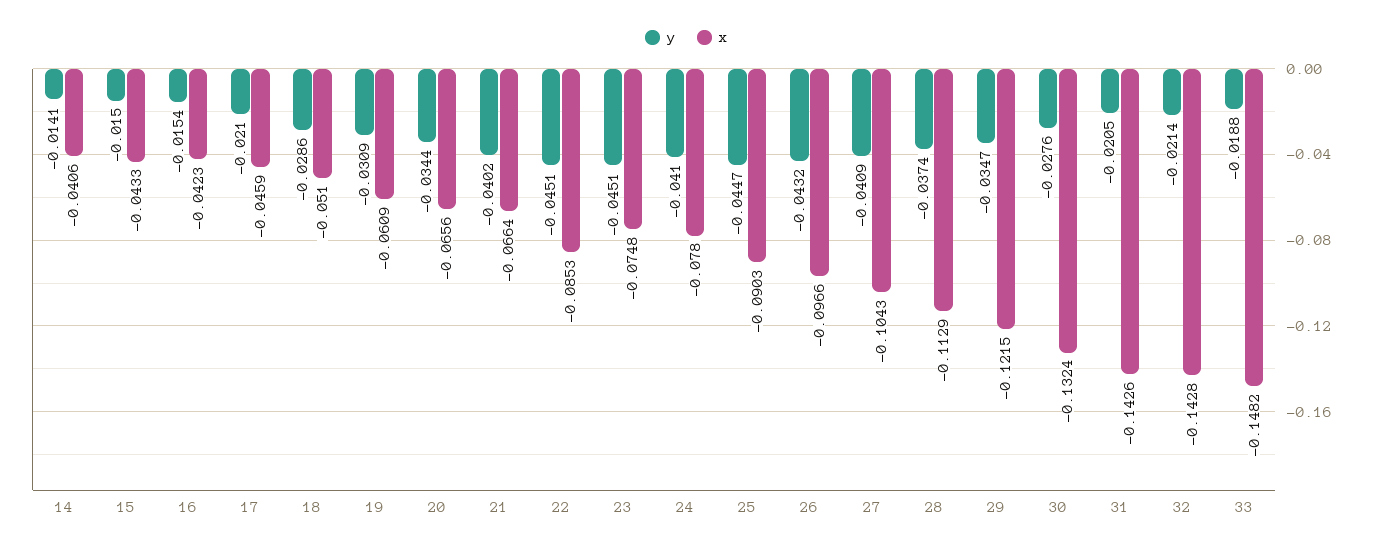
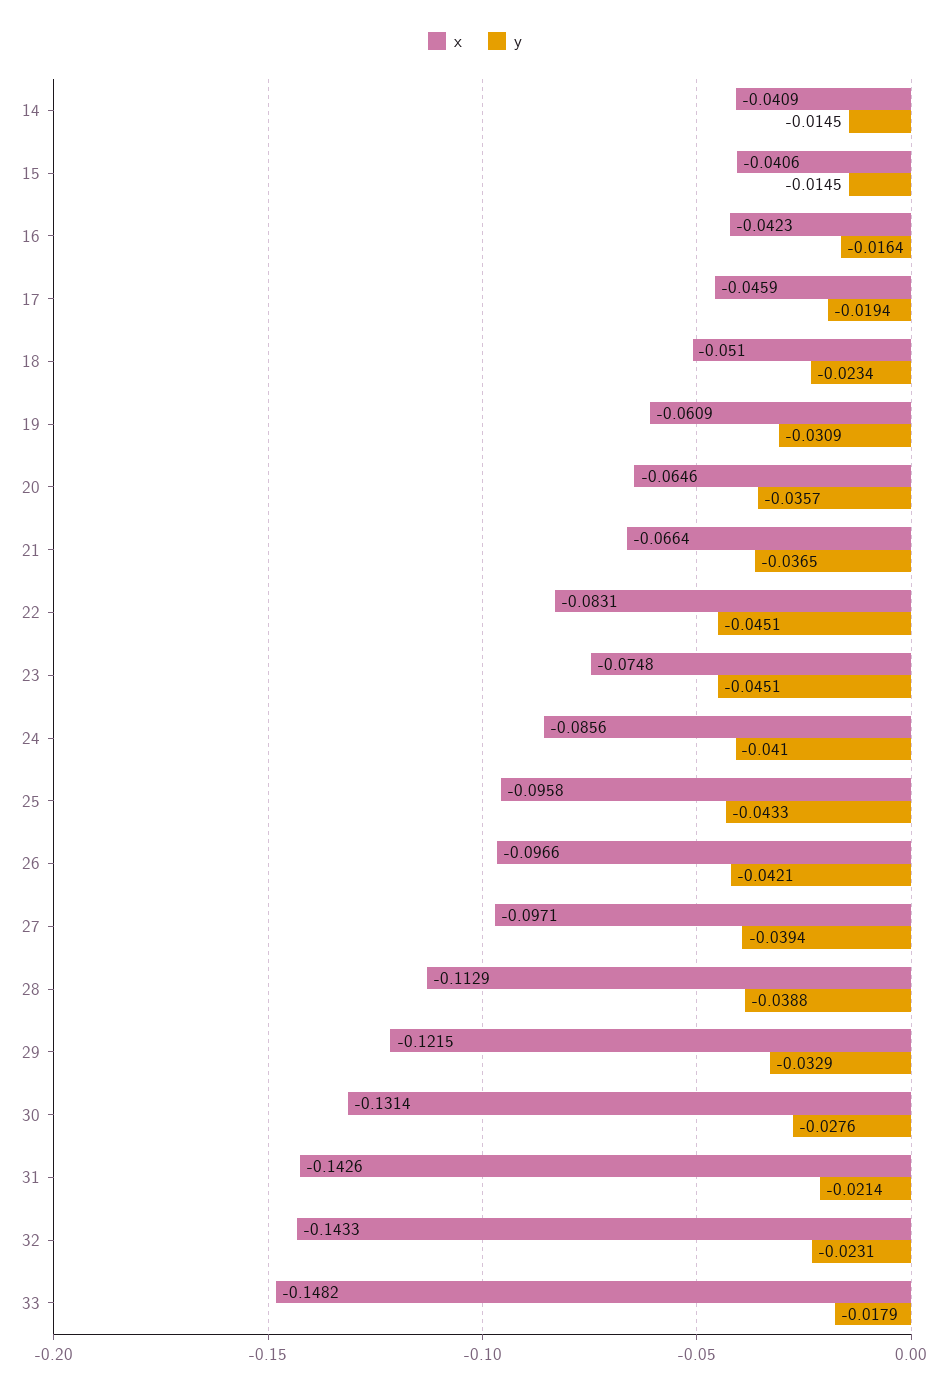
y, 14: -0.0141 -> -0.0145
x, 14: -0.0406 -> -0.0409
y, 15: -0.015 -> -0.0145
x, 15: -0.0433 -> -0.0406
y, 16: -0.0154 -> -0.0164
y, 17: -0.021 -> -0.0194
y, 18: -0.0286 -> -0.0234
y, 20: -0.0344 -> -0.0357
x, 20: -0.0656 -> -0.0646
y, 21: -0.0402 -> -0.0365
x, 22: -0.0853 -> -0.0831
x, 24: -0.078 -> -0.0856
y, 25: -0.0447 -> -0.0433
x, 25: -0.0903 -> -0.0958
y, 26: -0.0432 -> -0.0421
y, 27: -0.0409 -> -0.0394
x, 27: -0.1043 -> -0.0971
y, 28: -0.0374 -> -0.0388
y, 29: -0.0347 -> -0.0329
x, 30: -0.1324 -> -0.1314
y, 31: -0.0205 -> -0.0214
y, 32: -0.0214 -> -0.0231
x, 32: -0.1428 -> -0.1433
y, 33: -0.0188 -> -0.0179

